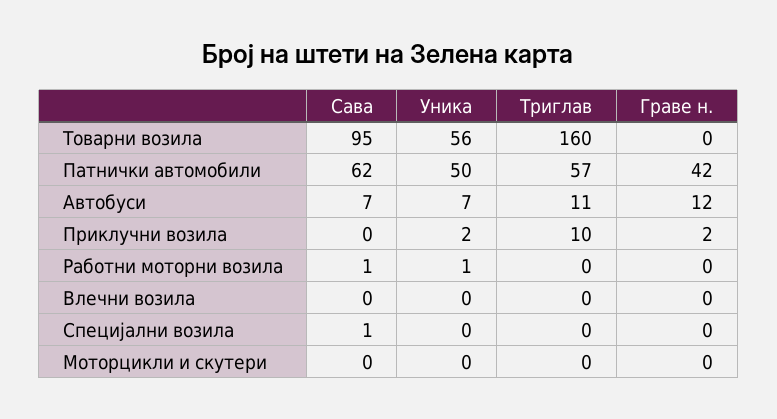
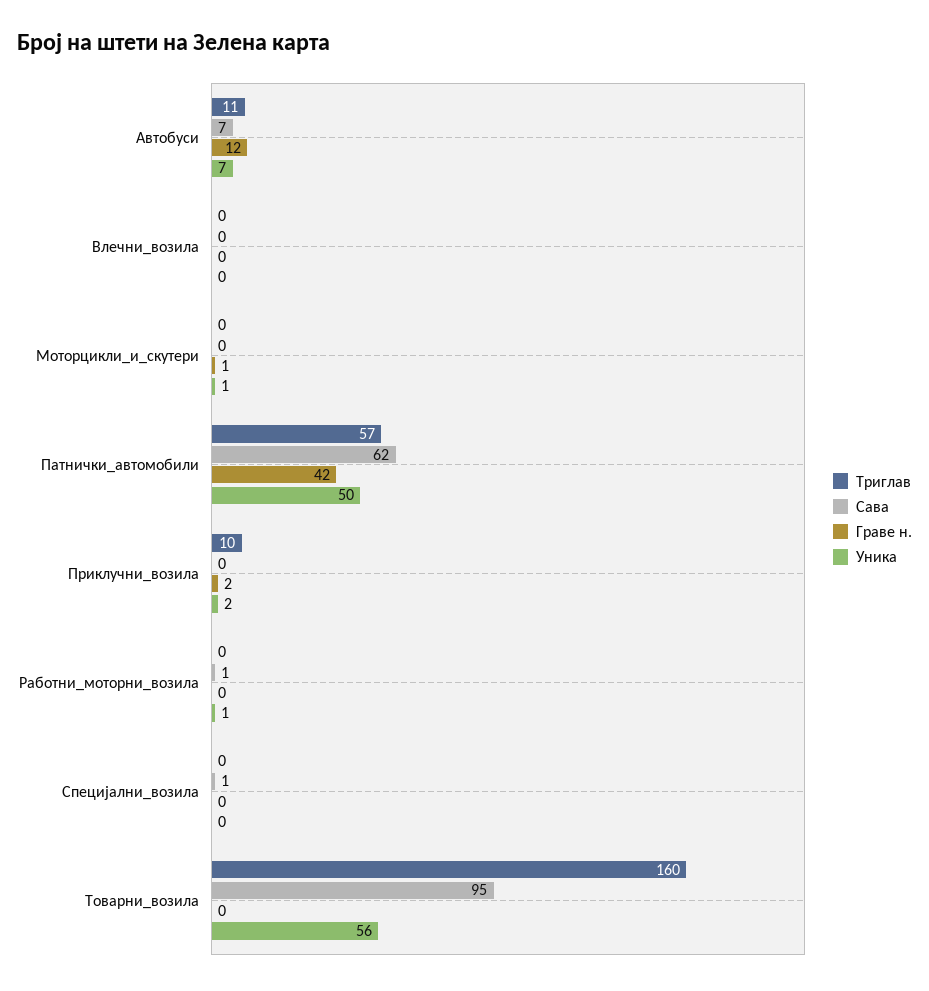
Уника, Моторцикли и скутери: 0 -> 1
Граве н., Моторцикли и скутери: 0 -> 1

